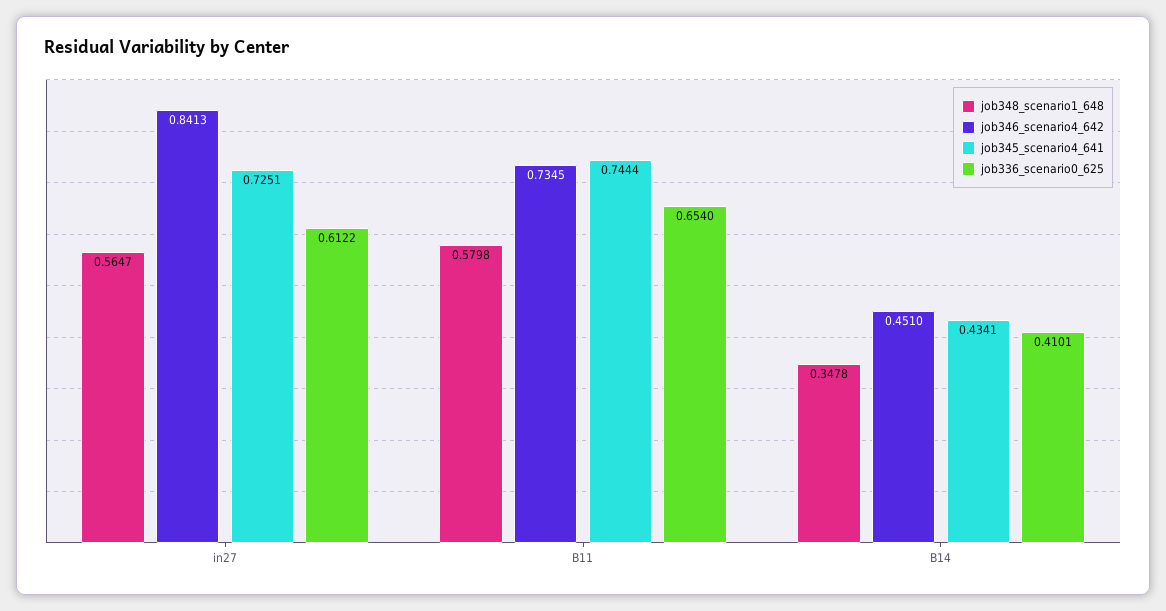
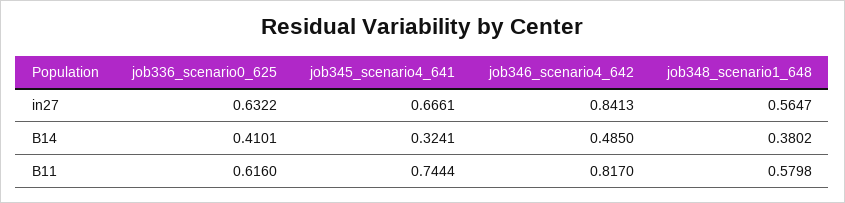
job345_scenario4_641, in27: 0.7251 -> 0.6661
job336_scenario0_625, in27: 0.6122 -> 0.6322
job346_scenario4_642, B11: 0.7345 -> 0.817
job336_scenario0_625, B11: 0.654 -> 0.616
job348_scenario1_648, B14: 0.3478 -> 0.3802
job346_scenario4_642, B14: 0.451 -> 0.485
job345_scenario4_641, B14: 0.4341 -> 0.3241

